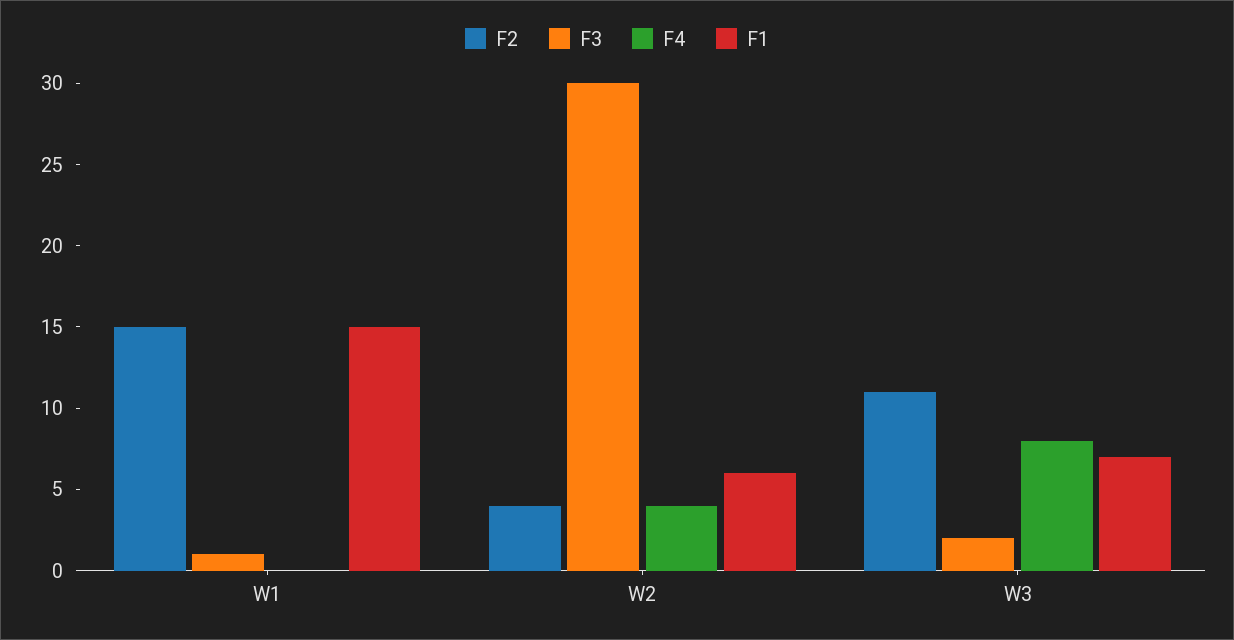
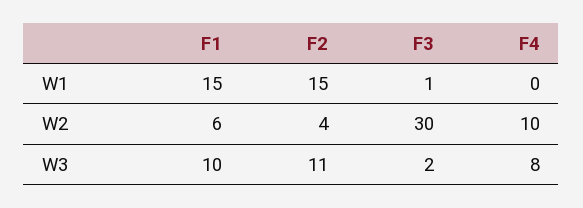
F4, W2: 4 -> 10
F1, W3: 7 -> 10

